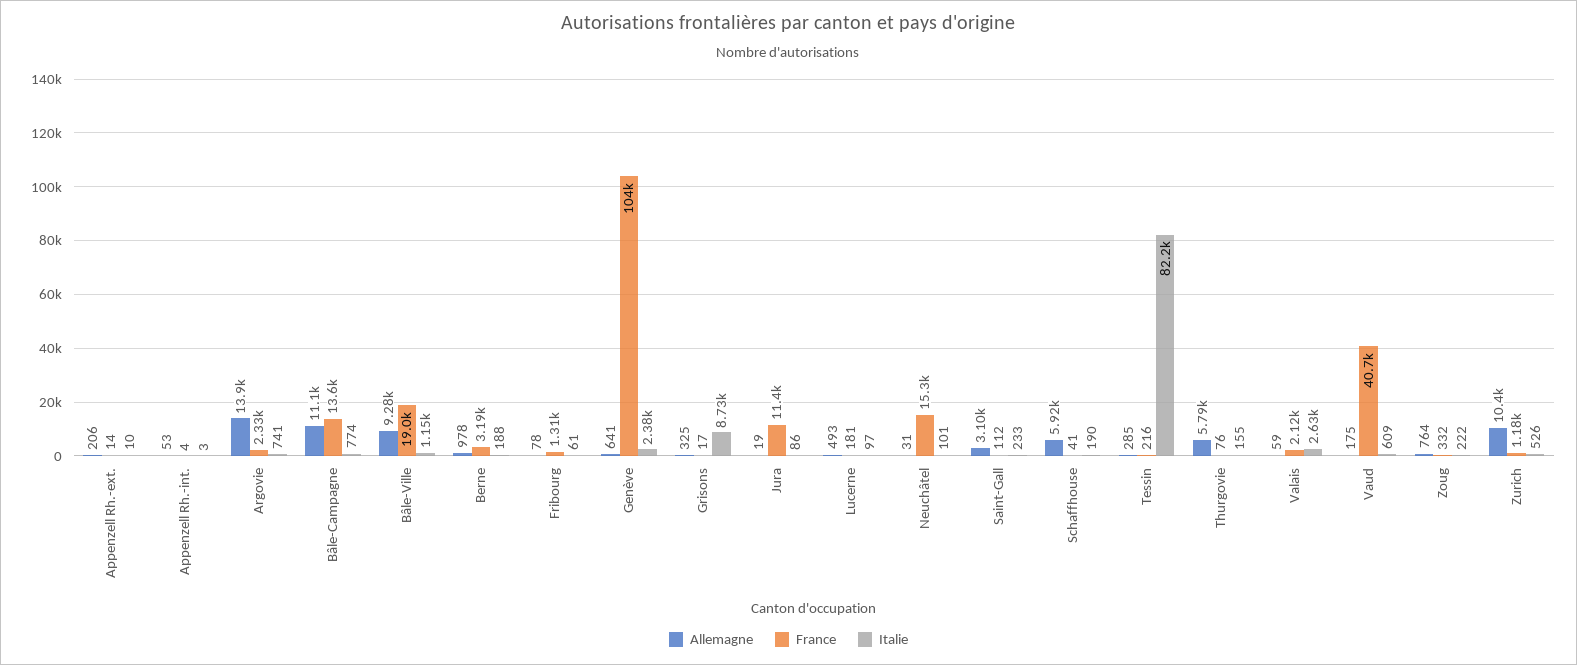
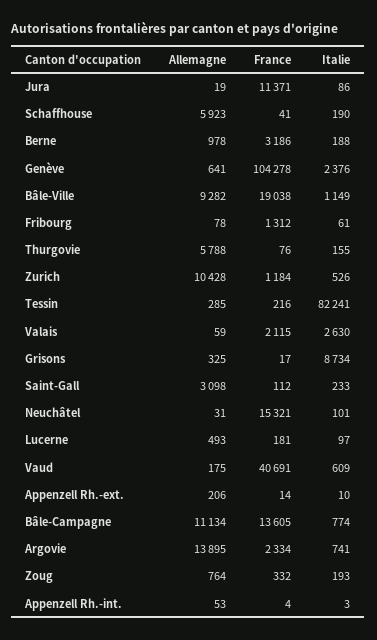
Italie, Zoug: 222 -> 193

